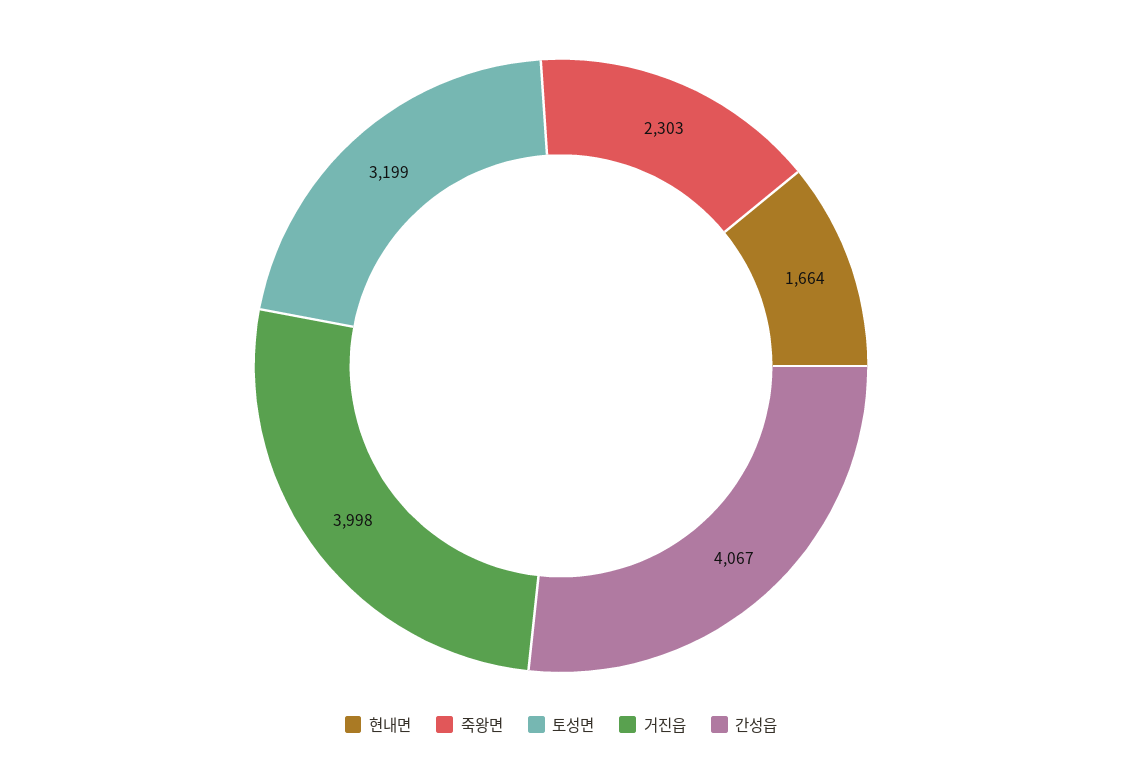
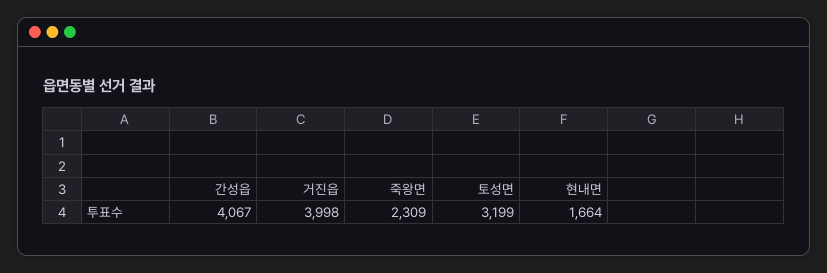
죽왕면: 2303 -> 2309

